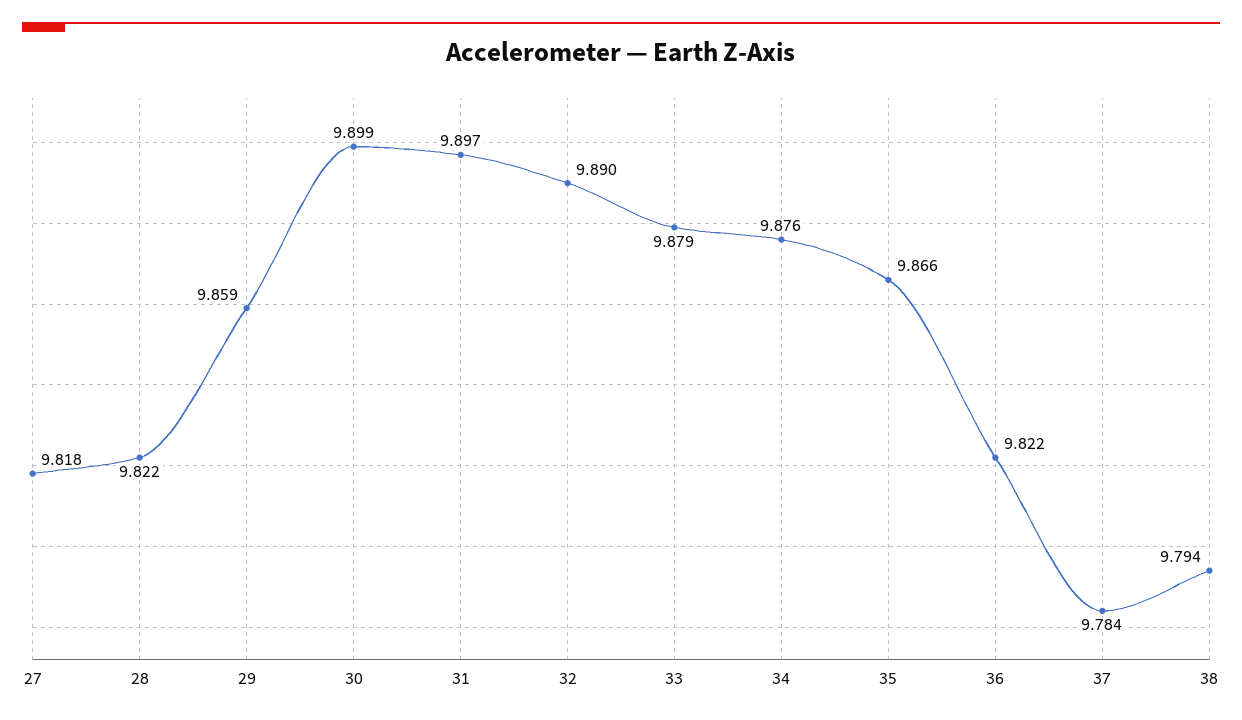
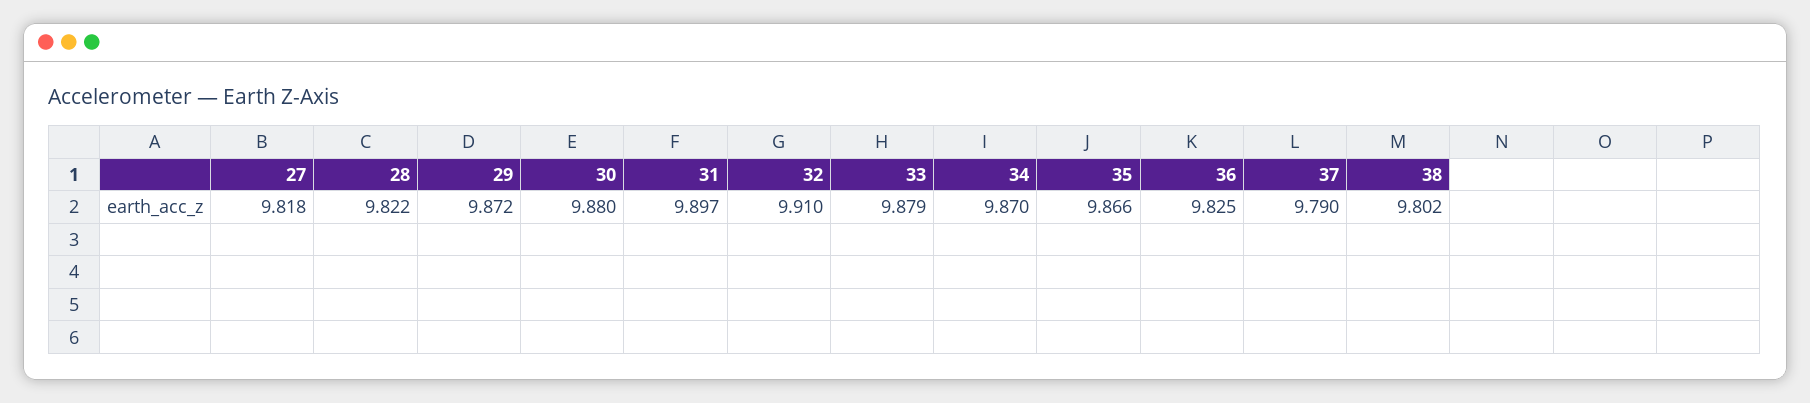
29: 9.859 -> 9.872
30: 9.899 -> 9.88
32: 9.89 -> 9.91
34: 9.876 -> 9.87
36: 9.822 -> 9.825
37: 9.784 -> 9.79
38: 9.794 -> 9.802

